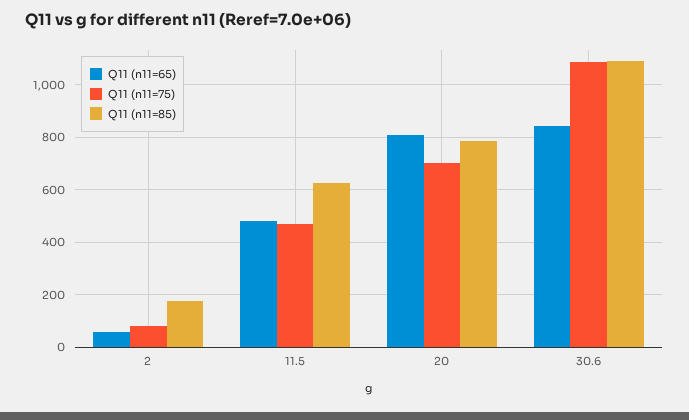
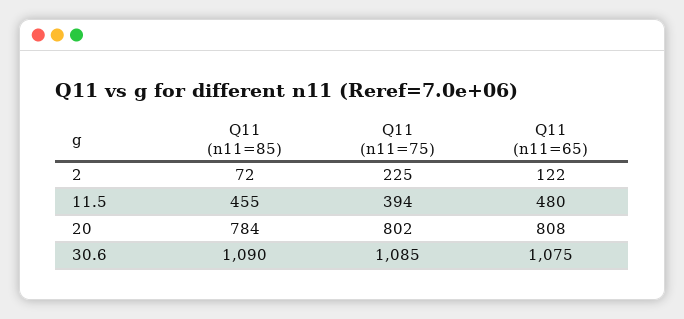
Q11 (n11=65), 2: 50 -> 122
Q11 (n11=75), 2: 75 -> 225
Q11 (n11=85), 2: 175 -> 72
Q11 (n11=75), 11.5: 475 -> 394
Q11 (n11=85), 11.5: 625 -> 455
Q11 (n11=75), 20: 700 -> 802
Q11 (n11=65), 30.6: 850 -> 1075

